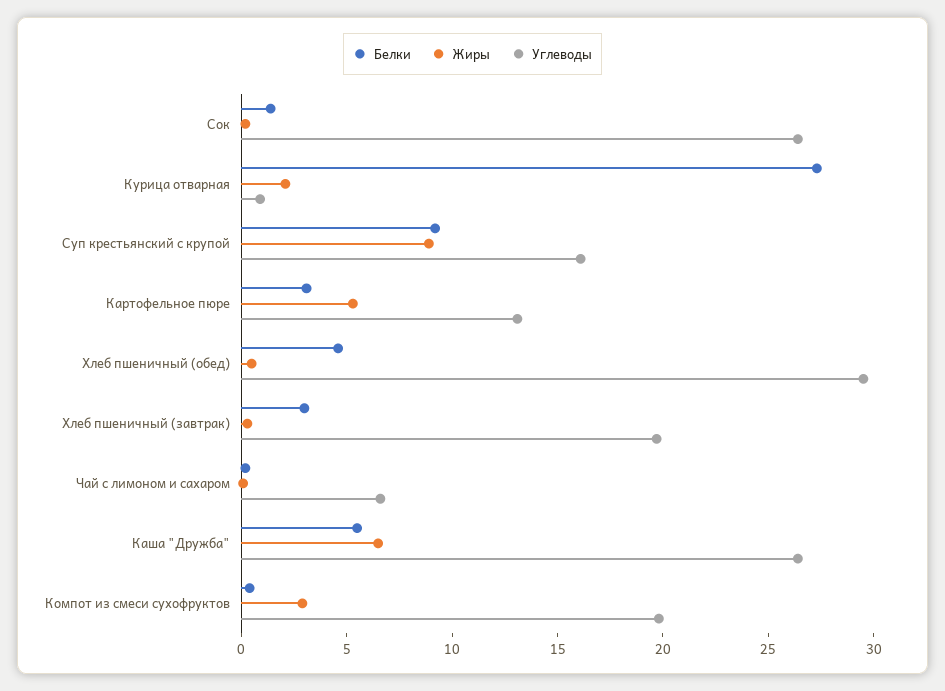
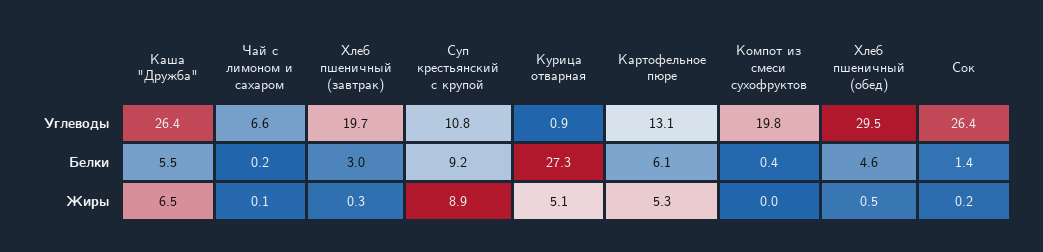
Жиры, Курица отварная: 2 -> 5.1
Углеводы, Суп крестьянский с крупой: 16 -> 10.8
Белки, Картофельное пюре: 3 -> 6.1
Жиры, Компот из смеси сухофруктов: 3 -> 0

